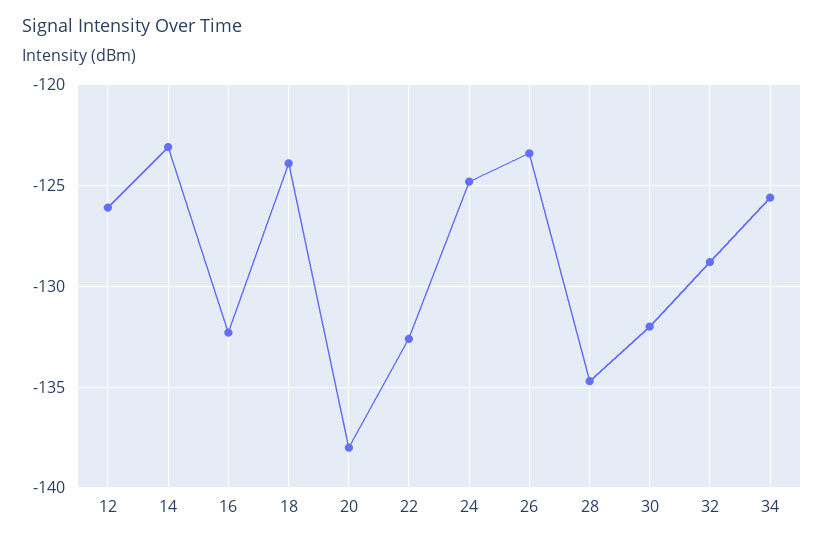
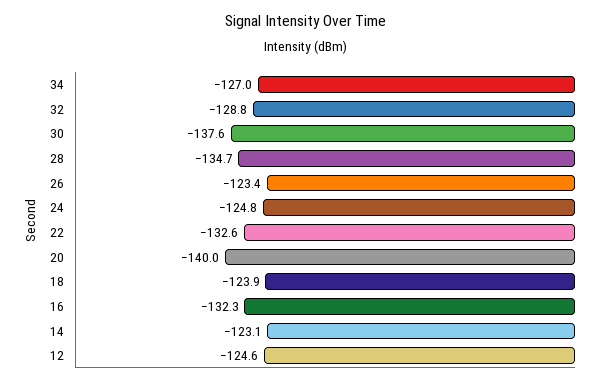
12: -126 -> -124.6
20: -138 -> -140
30: -132 -> -137.6
34: -125.5 -> -127

